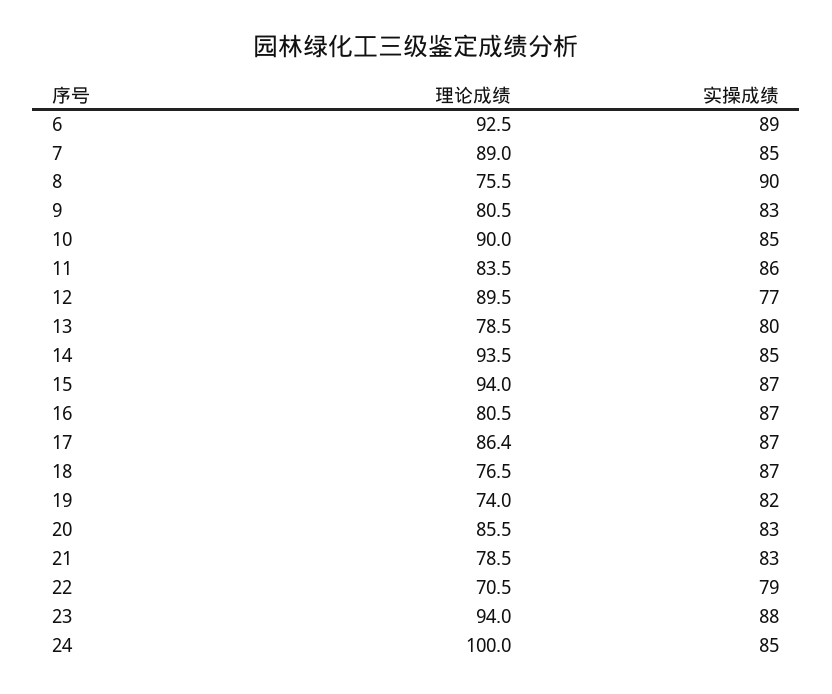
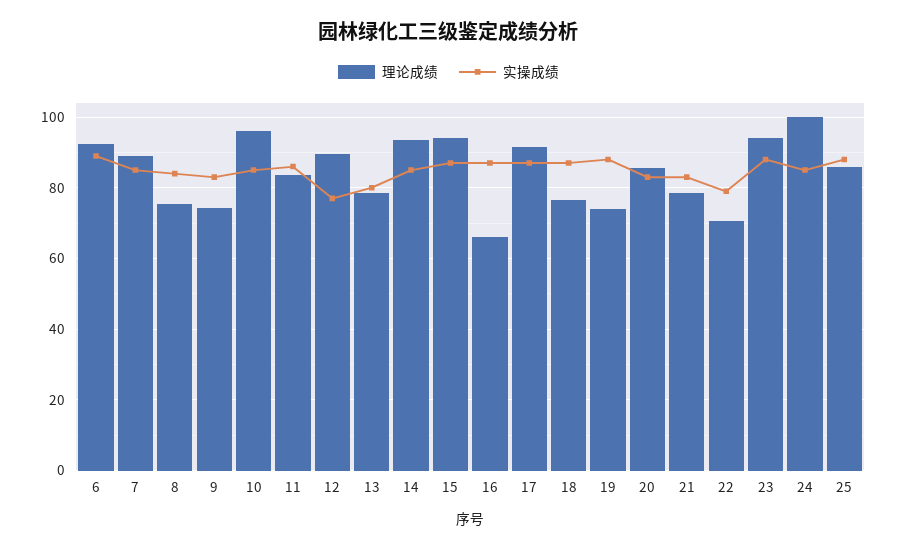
实操成绩, 8: 90 -> 84
理论成绩, 9: 80.5 -> 74
理论成绩, 10: 90 -> 96
理论成绩, 16: 80.5 -> 66
理论成绩, 17: 86.4 -> 92
实操成绩, 19: 82 -> 88
理论成绩, 25: none -> 86
实操成绩, 25: none -> 88

